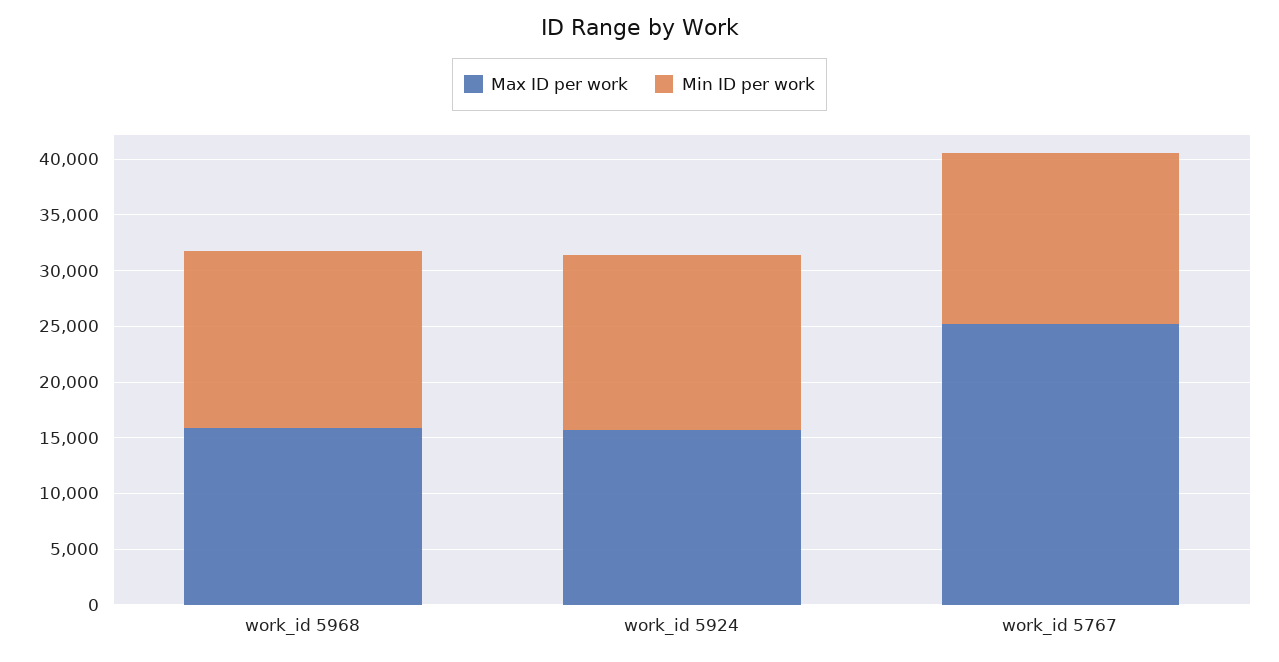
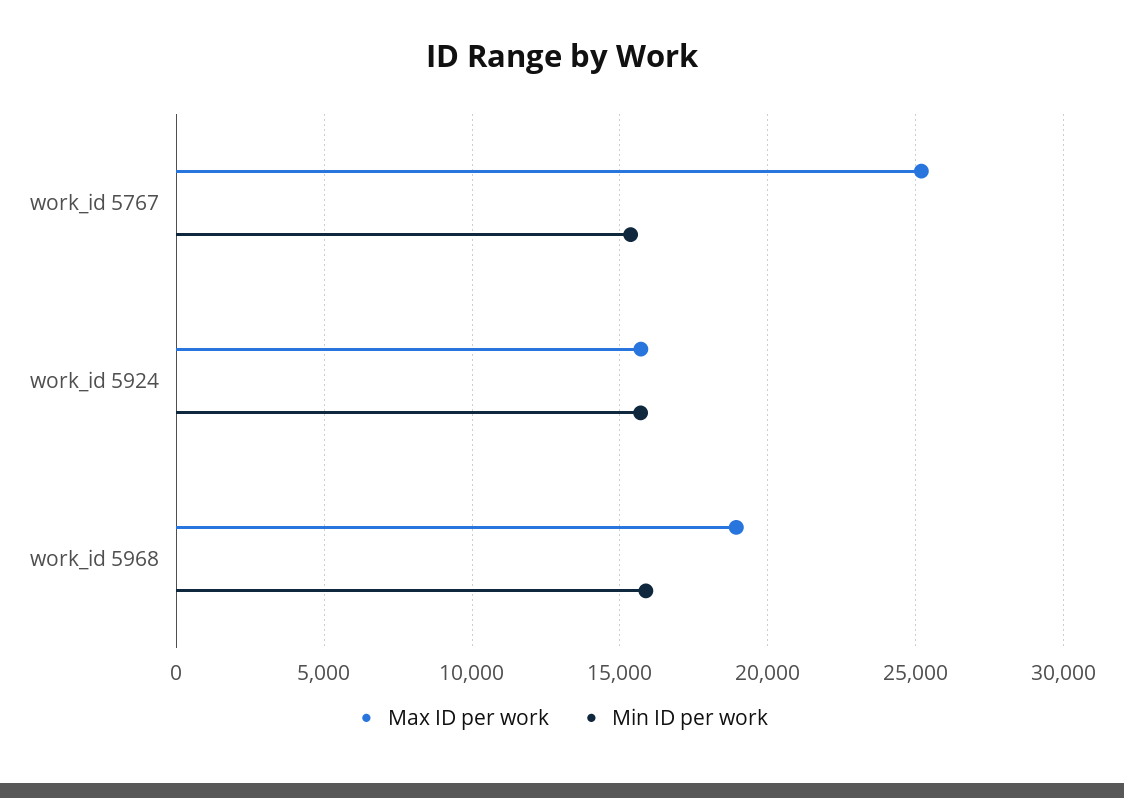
Max ID per work, work_id 5968: 16000 -> 19000

